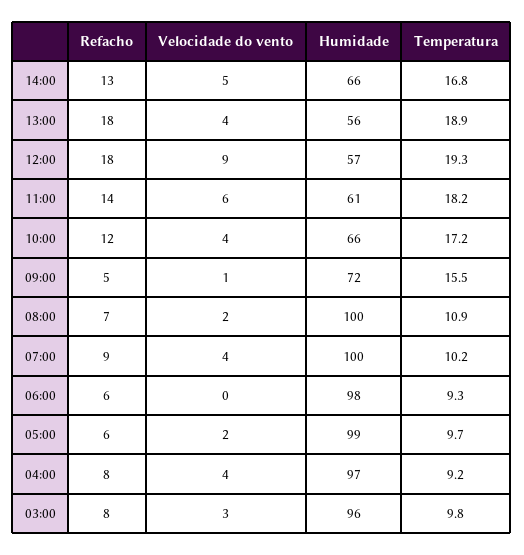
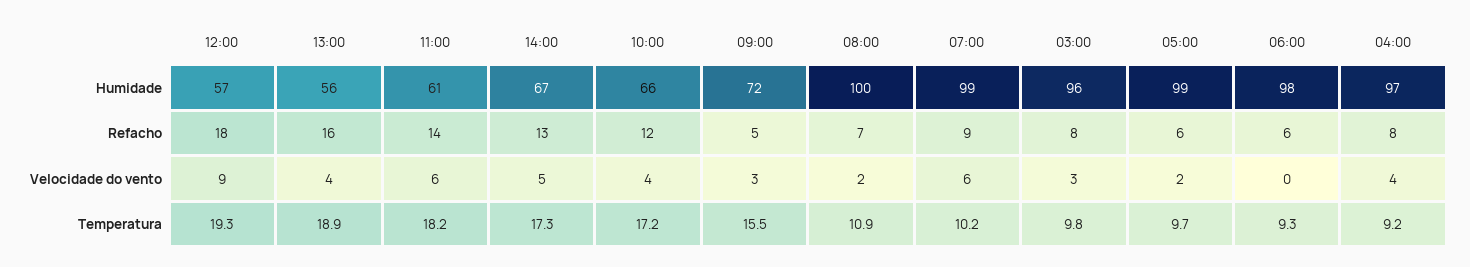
Humidade, 14:00: 66 -> 67
Temperatura, 14:00: 16.8 -> 17.3
Refacho, 13:00: 18 -> 16
Velocidade do vento, 09:00: 1 -> 3
Velocidade do vento, 07:00: 4 -> 6
Humidade, 07:00: 100 -> 99

